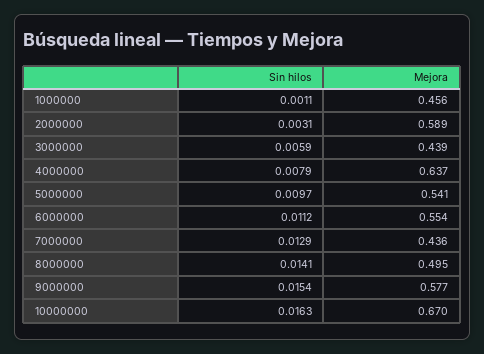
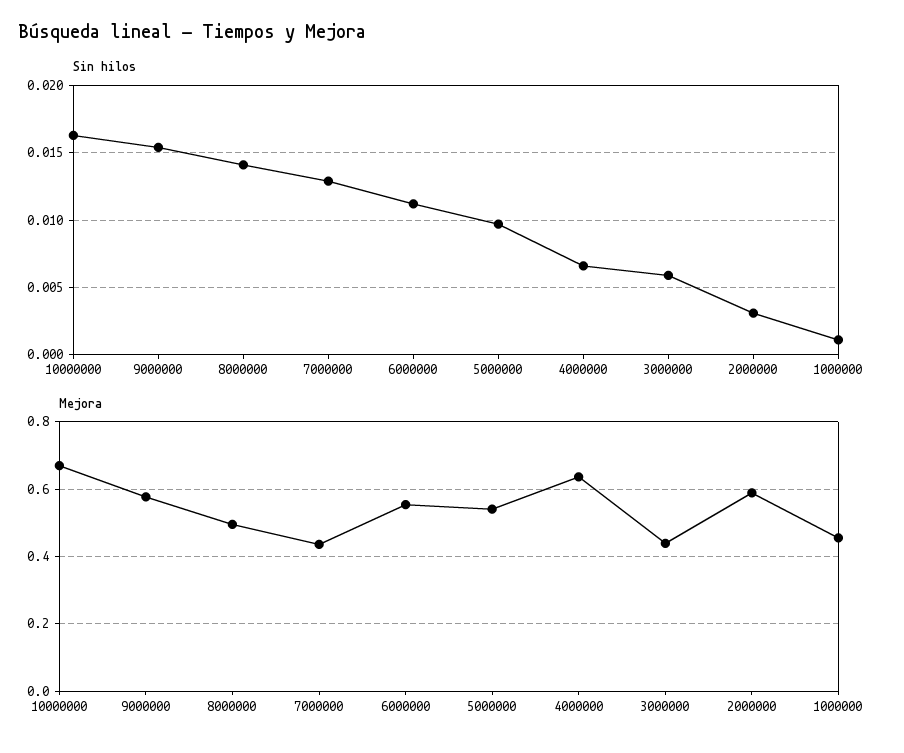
Sin hilos, 4000000: 0.0079 -> 0.0065

